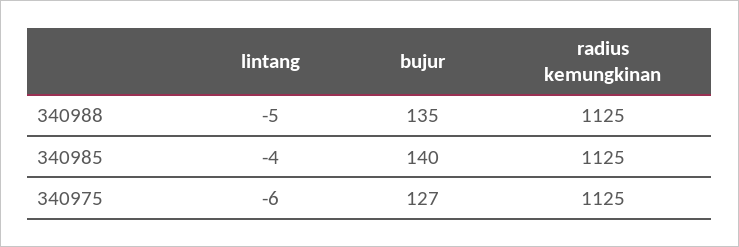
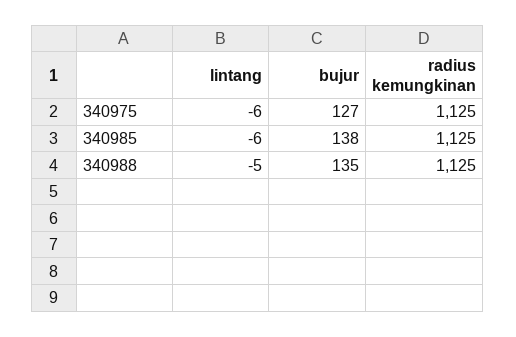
lintang, 340985: -4 -> -6
bujur, 340985: 140 -> 138

